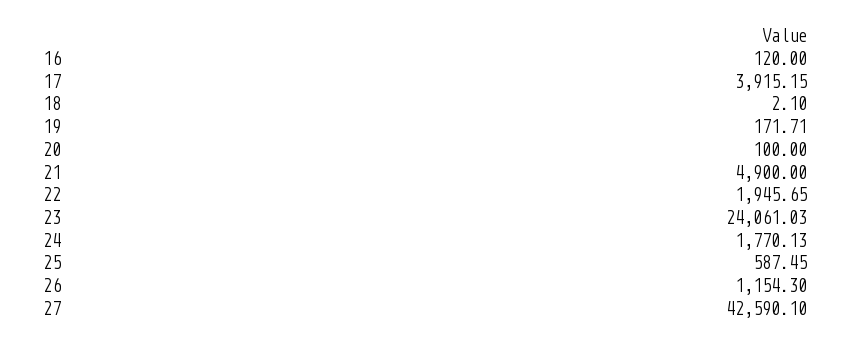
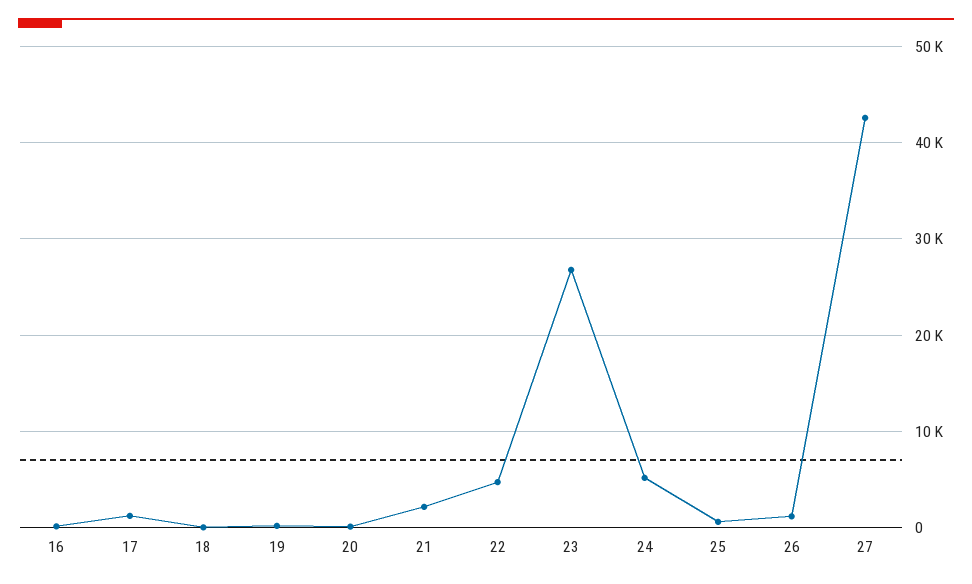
17: 3915.15 -> 1000
21: 4900 -> 2000
22: 1945.65 -> 5000
23: 24061.03 -> 27000
24: 1770.13 -> 5000

